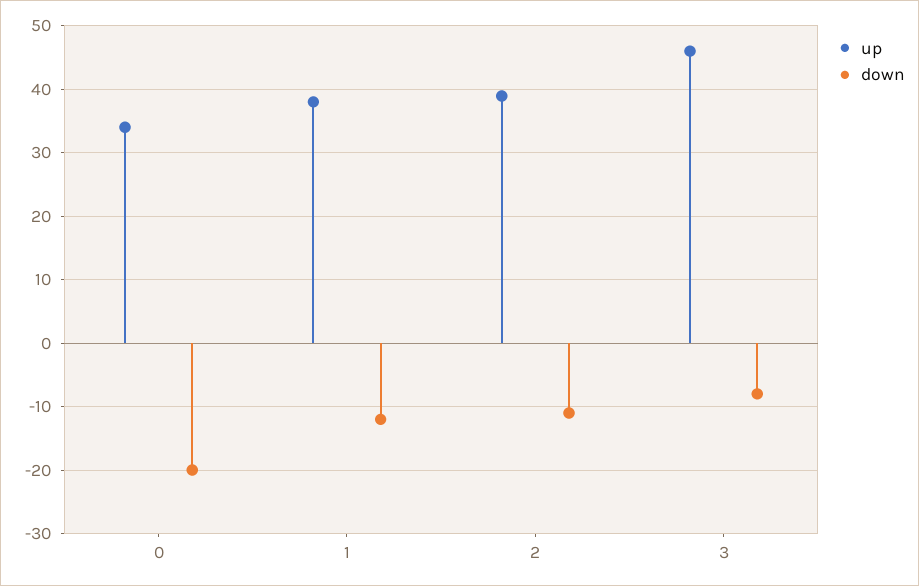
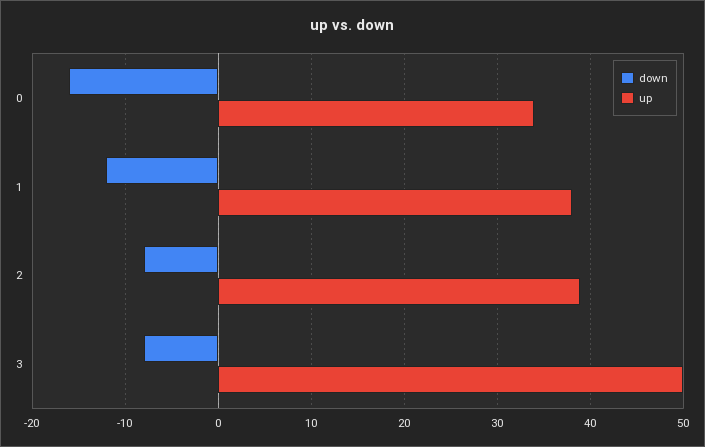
down, 0: -20 -> -16
down, 2: -11 -> -8
up, 3: 46 -> 50

